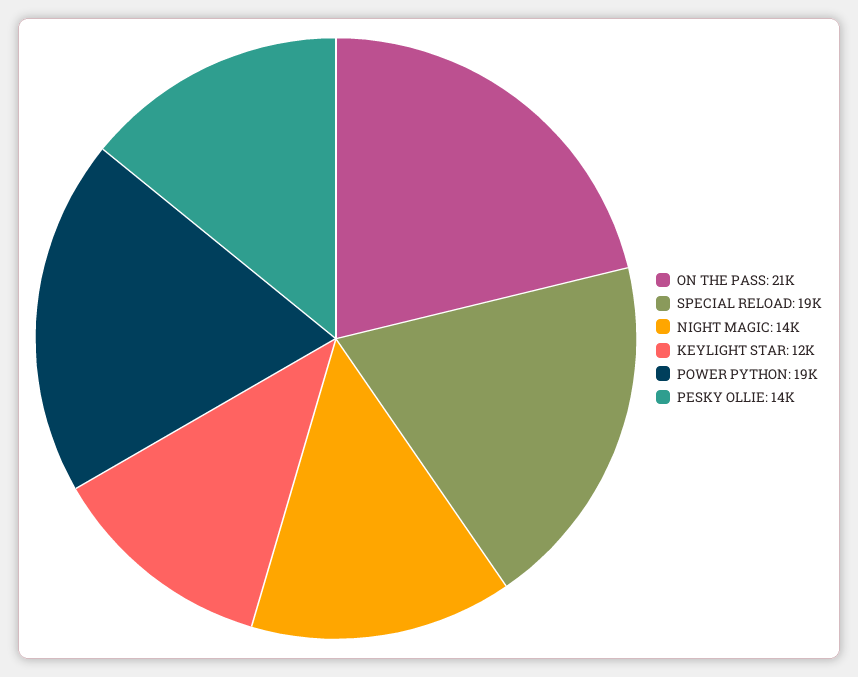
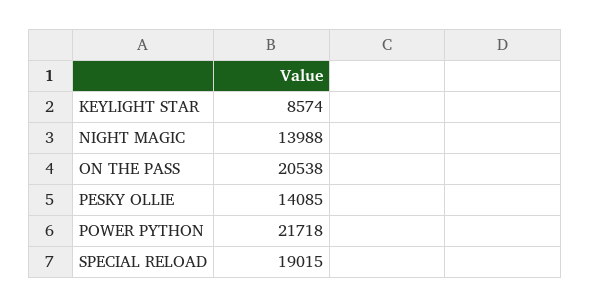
KEYLIGHT STAR: 12000 -> 8574
POWER PYTHON: 19000 -> 21718

